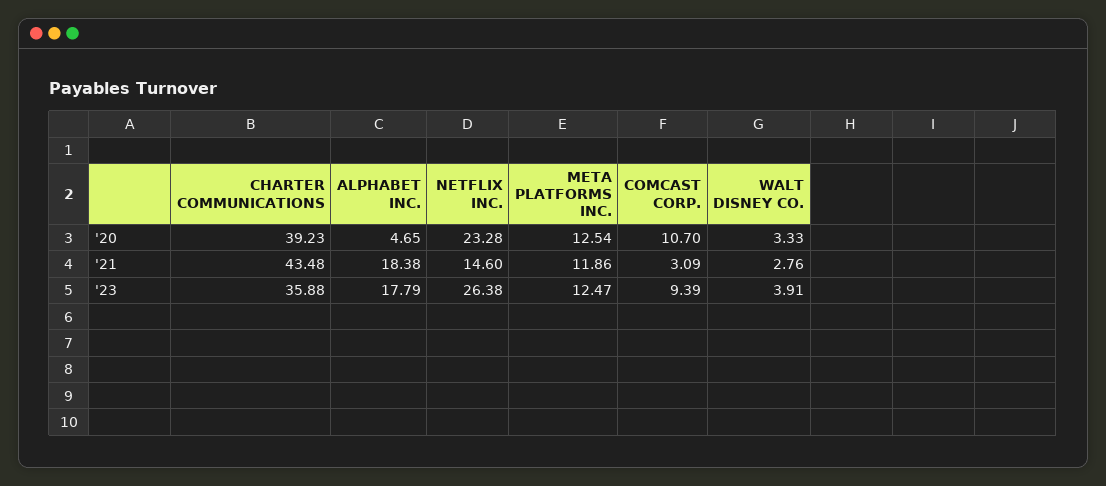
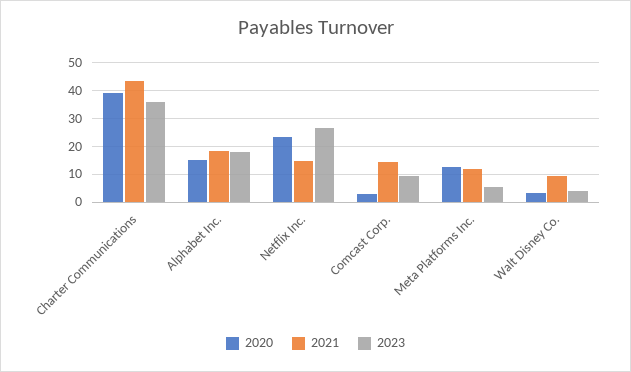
'20, ALPHABET INC.: 4.65 -> 15
'20, COMCAST CORP.: 10.7 -> 2.5
'21, COMCAST CORP.: 3.09 -> 15
'21, WALT DISNEY CO.: 2.76 -> 10
'23, META PLATFORMS INC.: 12.47 -> 5

